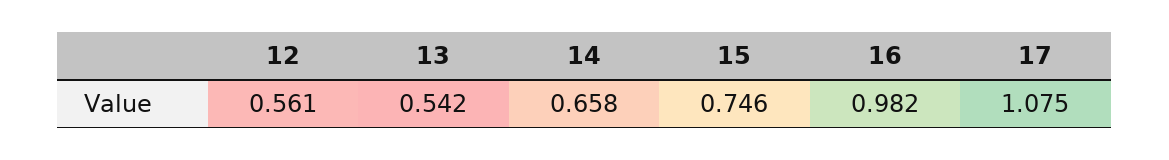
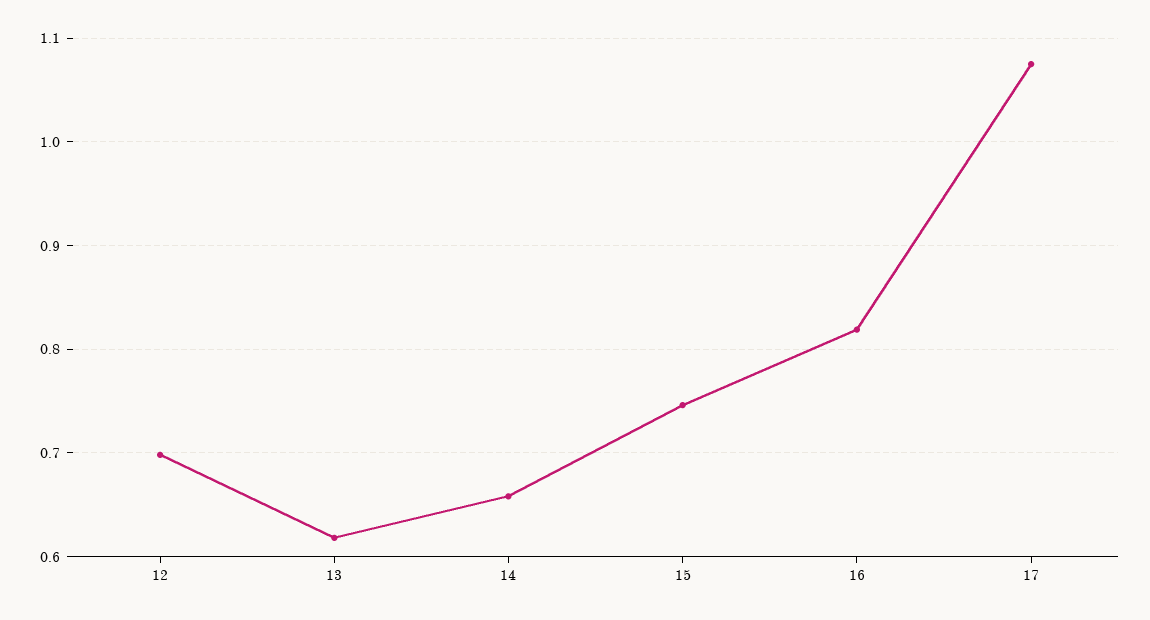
12: 0.561 -> 0.7
13: 0.542 -> 0.62
16: 0.982 -> 0.82

